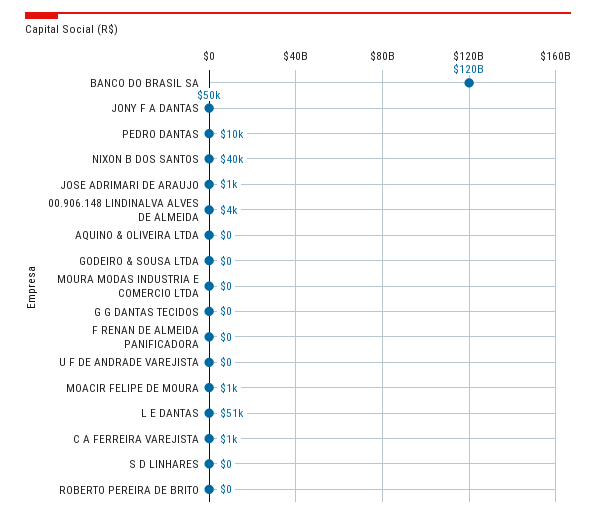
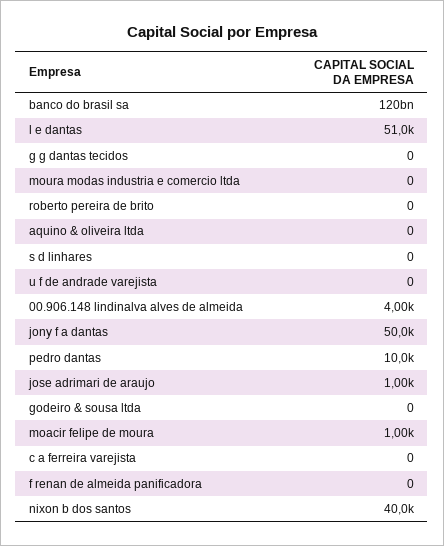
C A FERREIRA VAREJISTA: 1000 -> 0

